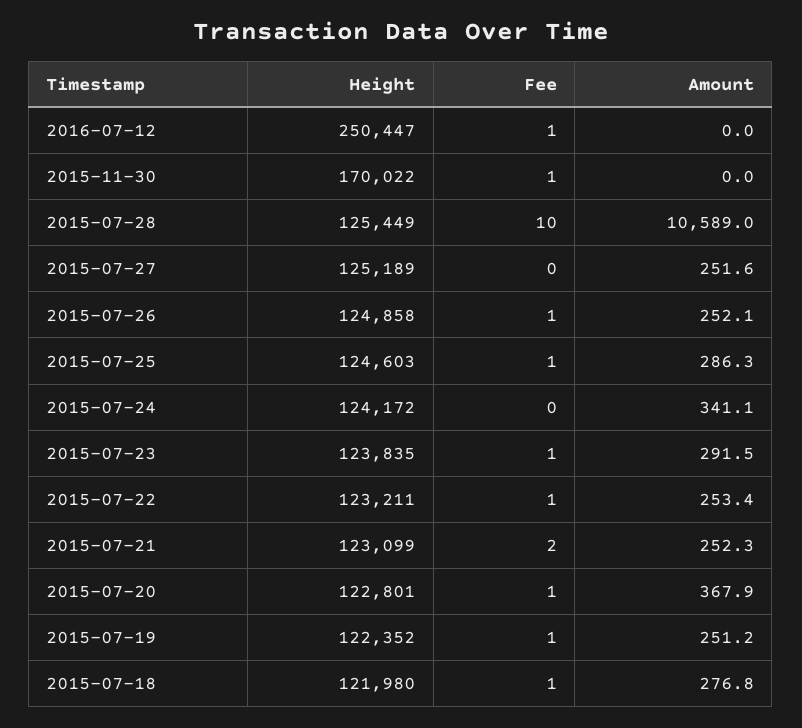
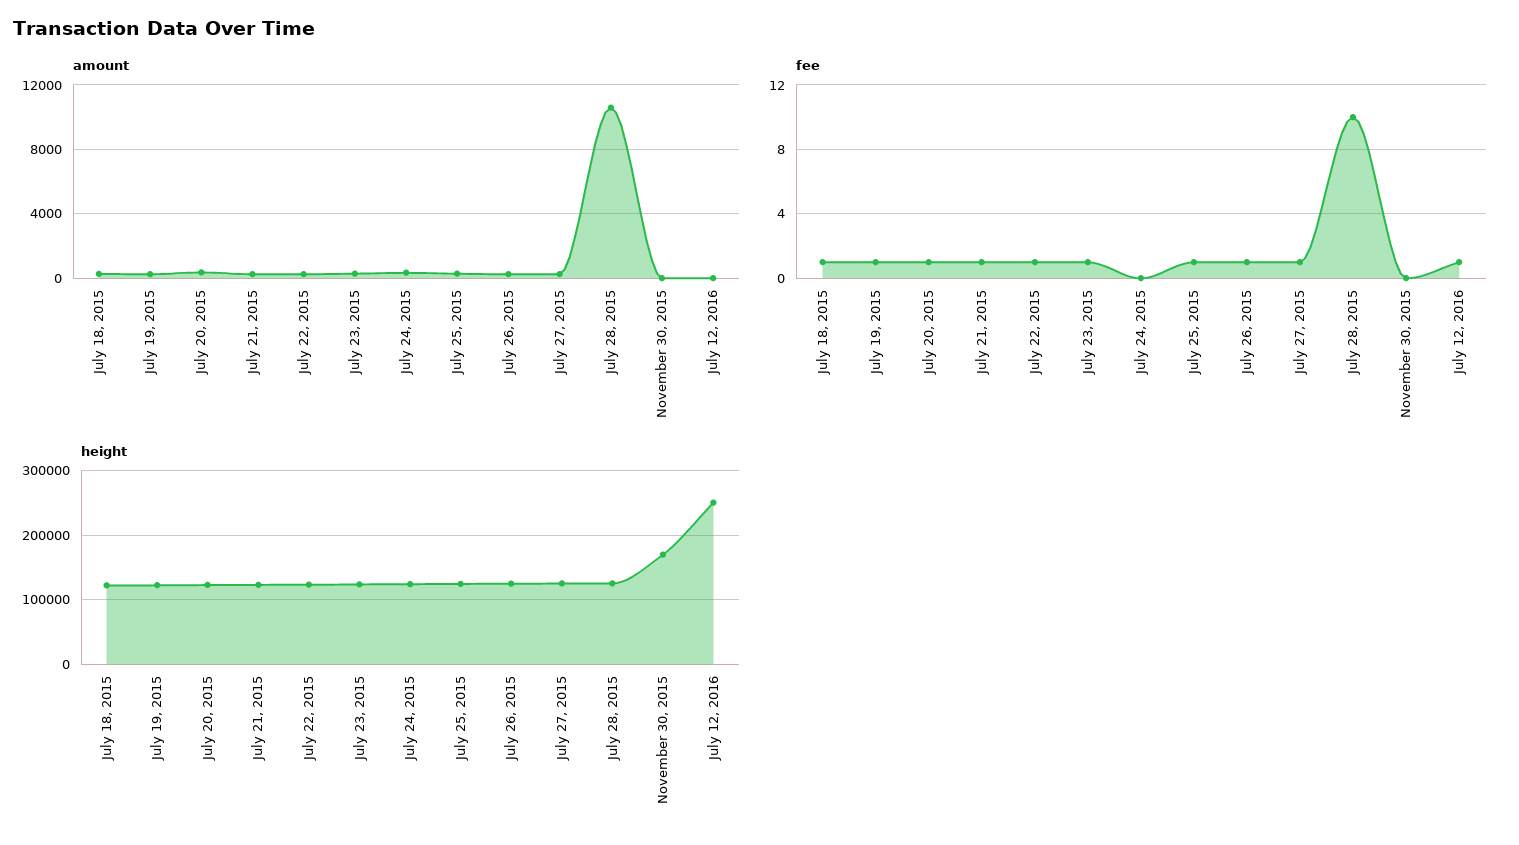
Fee, 2015-11-30: 1 -> 0
Fee, 2015-07-27: 0 -> 1
Fee, 2015-07-21: 2 -> 1

